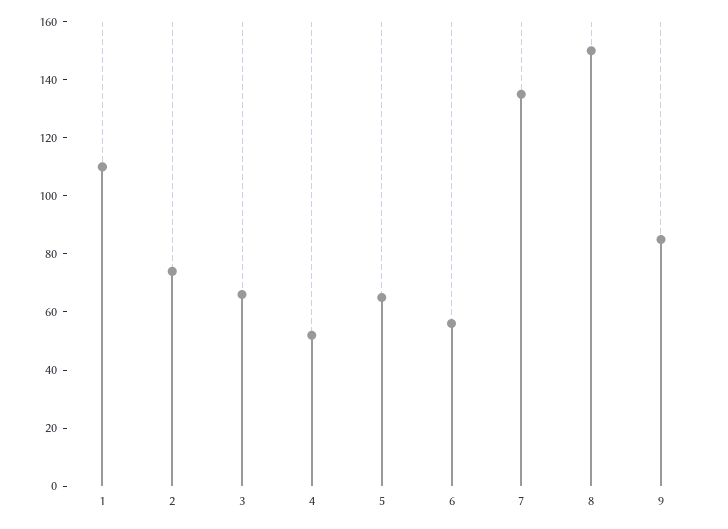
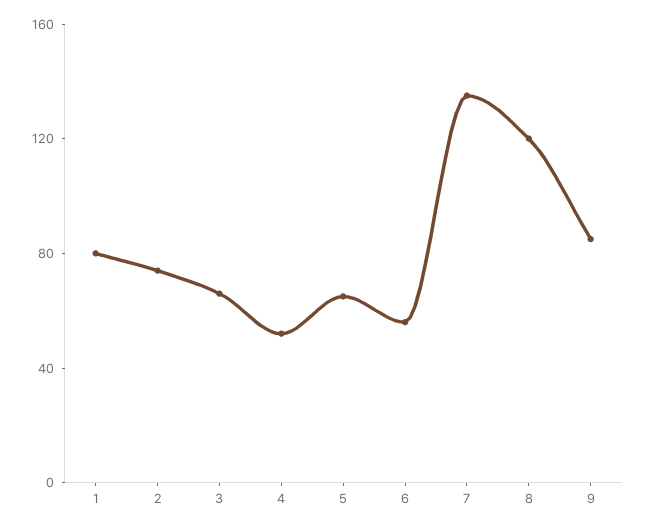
1: 110 -> 80
8: 150 -> 120

